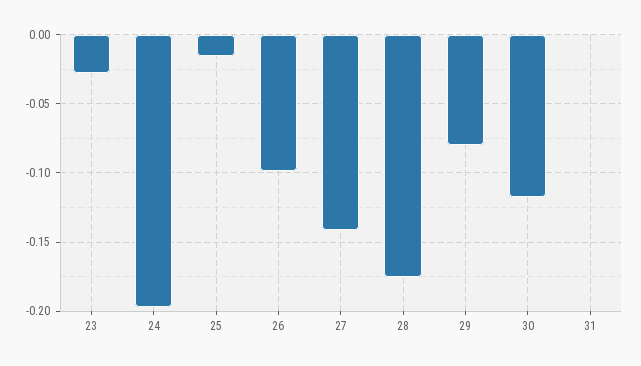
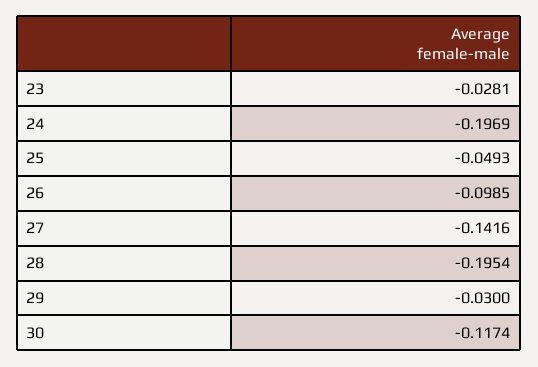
25: -0.015 -> -0.0493
28: -0.175 -> -0.1954
29: -0.08 -> -0.03
31: 0 -> none

